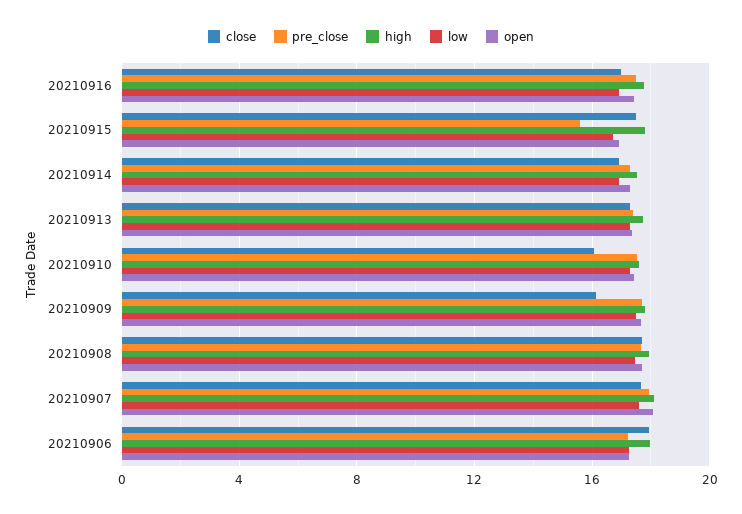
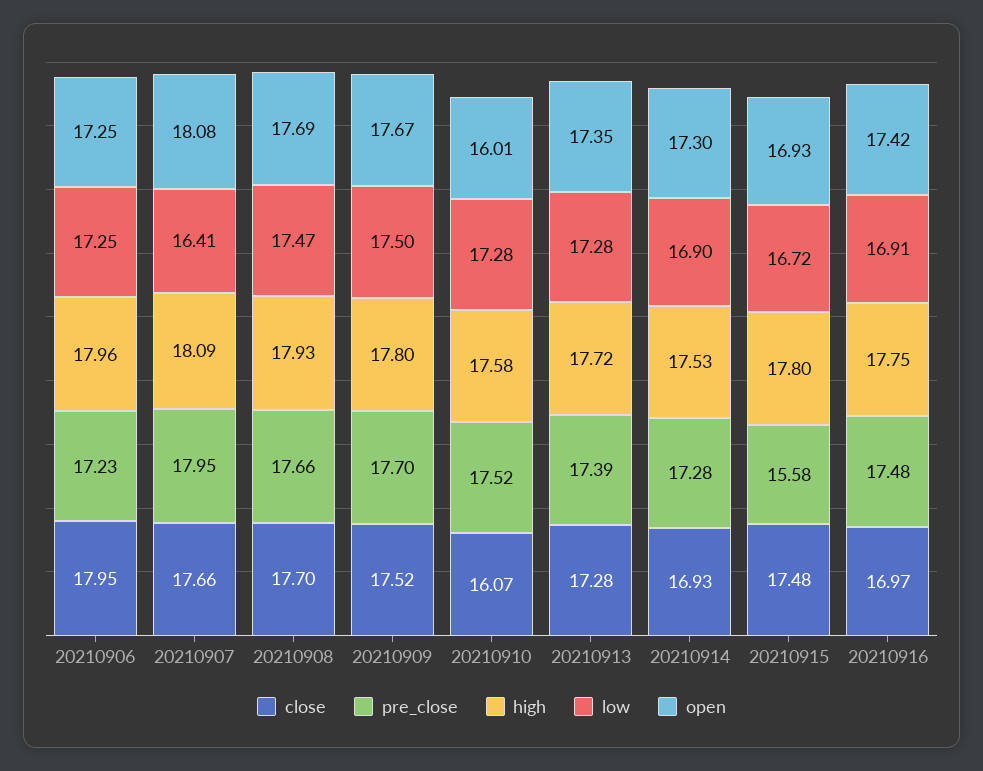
open, 20210910: 17.5 -> 16.01
close, 20210909: 16 -> 17.52
low, 20210907: 17.5 -> 16.41

